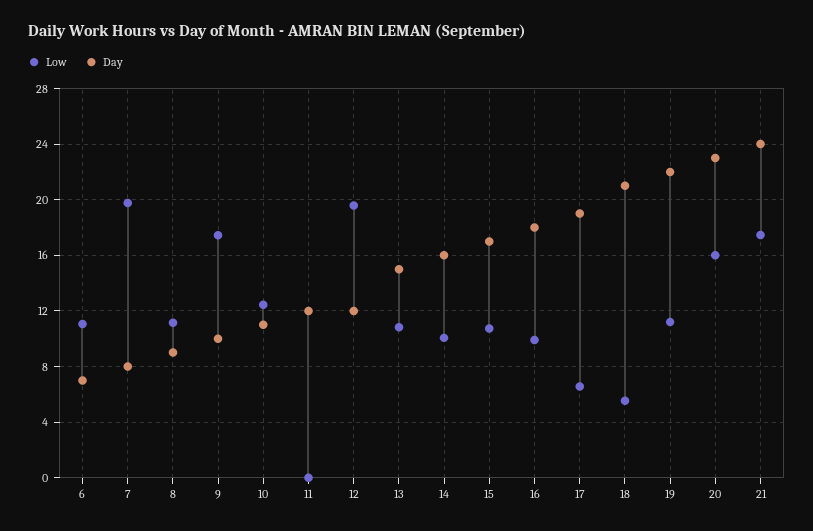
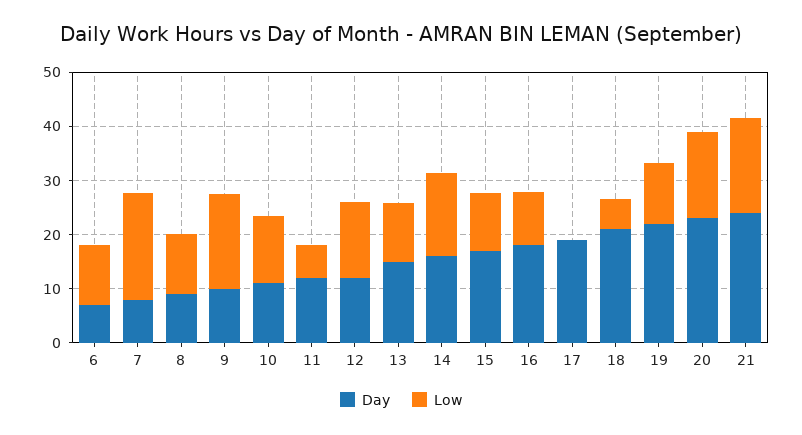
Low, 11: 0 -> 6
Low, 12: 19.5 -> 14
Low, 14: 10 -> 16
Low, 17: 6.5 -> 0

